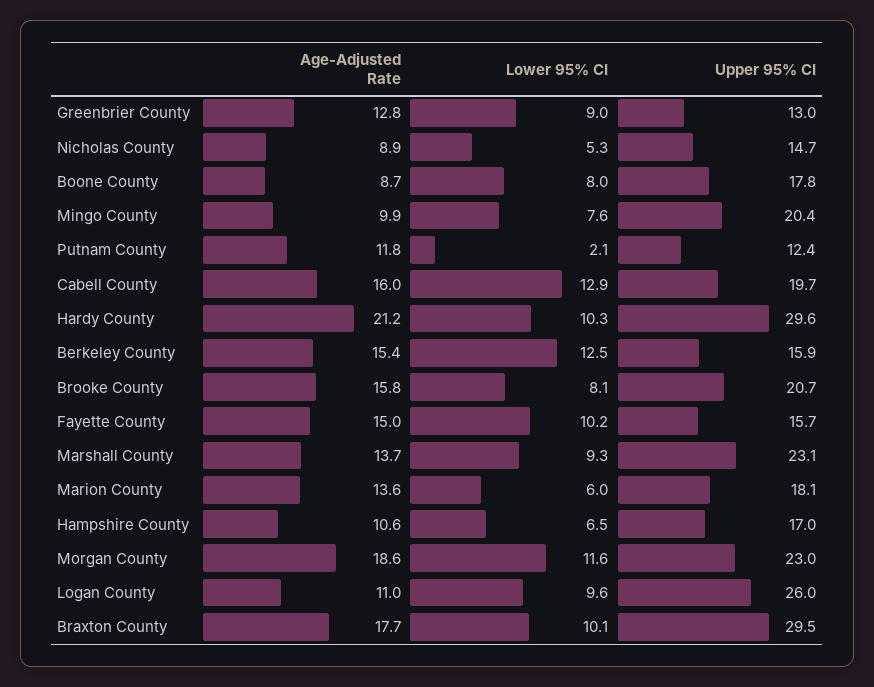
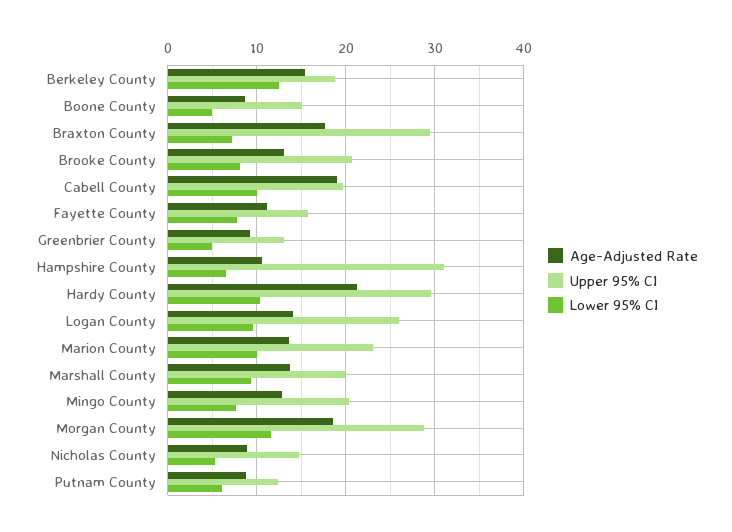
Age-Adjusted Rate, Greenbrier County: 12.8 -> 9
Lower 95% CI, Greenbrier County: 9 -> 5
Lower 95% CI, Boone County: 8 -> 5
Upper 95% CI, Boone County: 17.8 -> 15
Age-Adjusted Rate, Mingo County: 9.9 -> 13
Age-Adjusted Rate, Putnam County: 11.8 -> 9
Lower 95% CI, Putnam County: 2.1 -> 6
Age-Adjusted Rate, Cabell County: 16 -> 19
Lower 95% CI, Cabell County: 12.9 -> 10
Upper 95% CI, Berkeley County: 15.9 -> 19
Age-Adjusted Rate, Brooke County: 15.8 -> 13
Age-Adjusted Rate, Fayette County: 15 -> 11
Lower 95% CI, Fayette County: 10.2 -> 8
Upper 95% CI, Marshall County: 23.1 -> 20
Lower 95% CI, Marion County: 6 -> 10
Upper 95% CI, Marion County: 18.1 -> 23
Upper 95% CI, Hampshire County: 17 -> 31
Upper 95% CI, Morgan County: 23 -> 29
Age-Adjusted Rate, Logan County: 11 -> 14
Lower 95% CI, Braxton County: 10.1 -> 7

